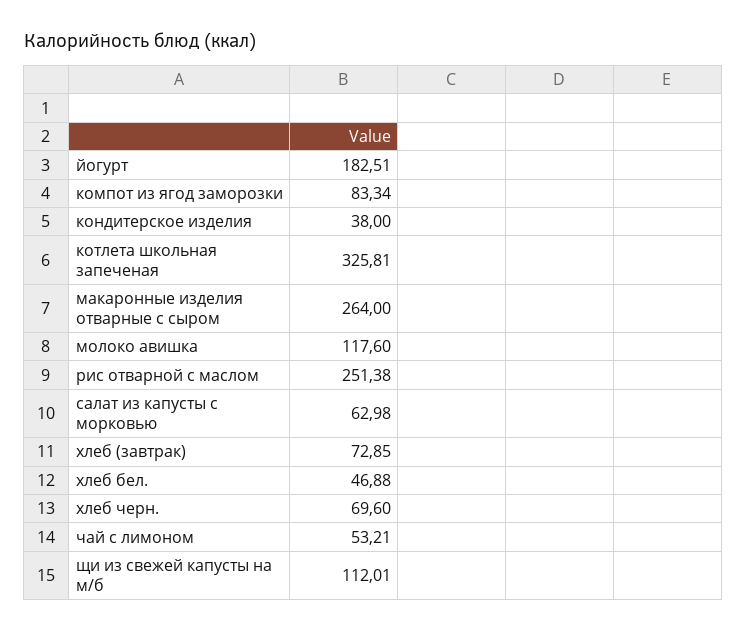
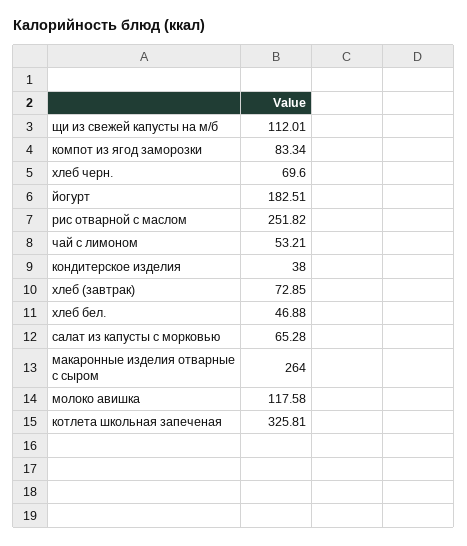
молоко авишка: 117.6 -> 117.58
рис отварной с маслом: 251.38 -> 251.82
салат из капусты с морковью: 62.98 -> 65.28

